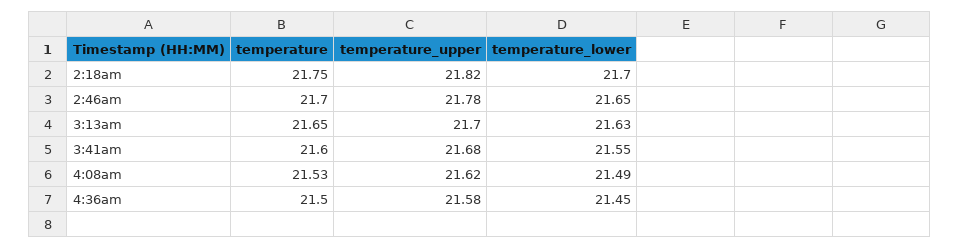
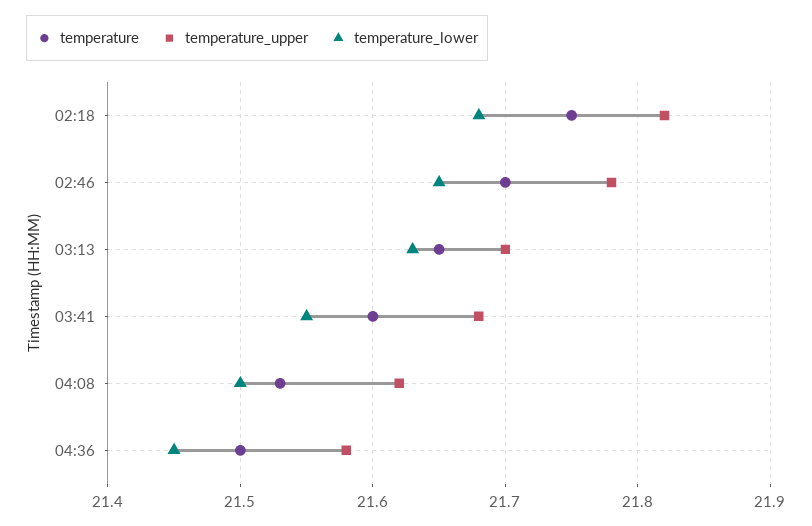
temperature_lower, 2:18am: 21.7 -> 21.68
temperature_lower, 4:08am: 21.49 -> 21.5

